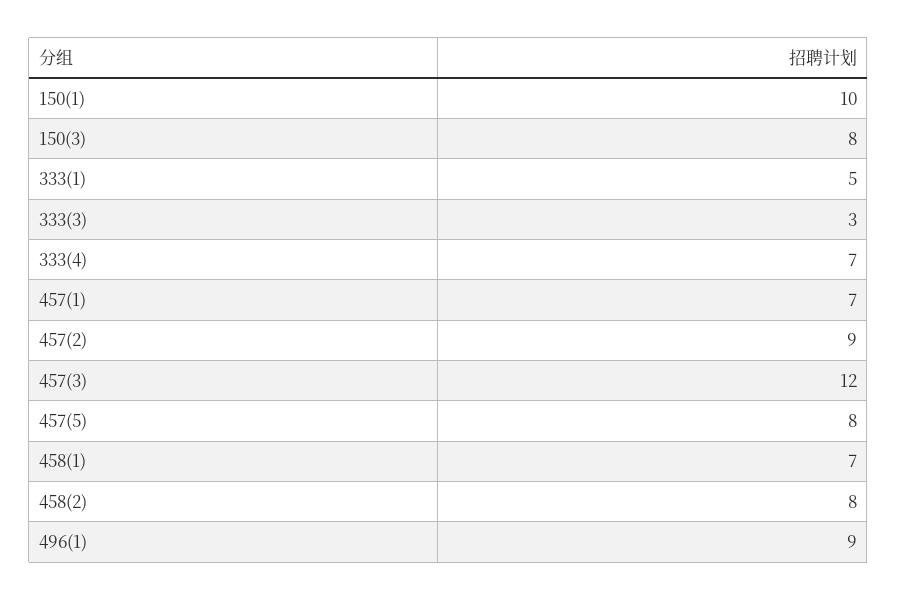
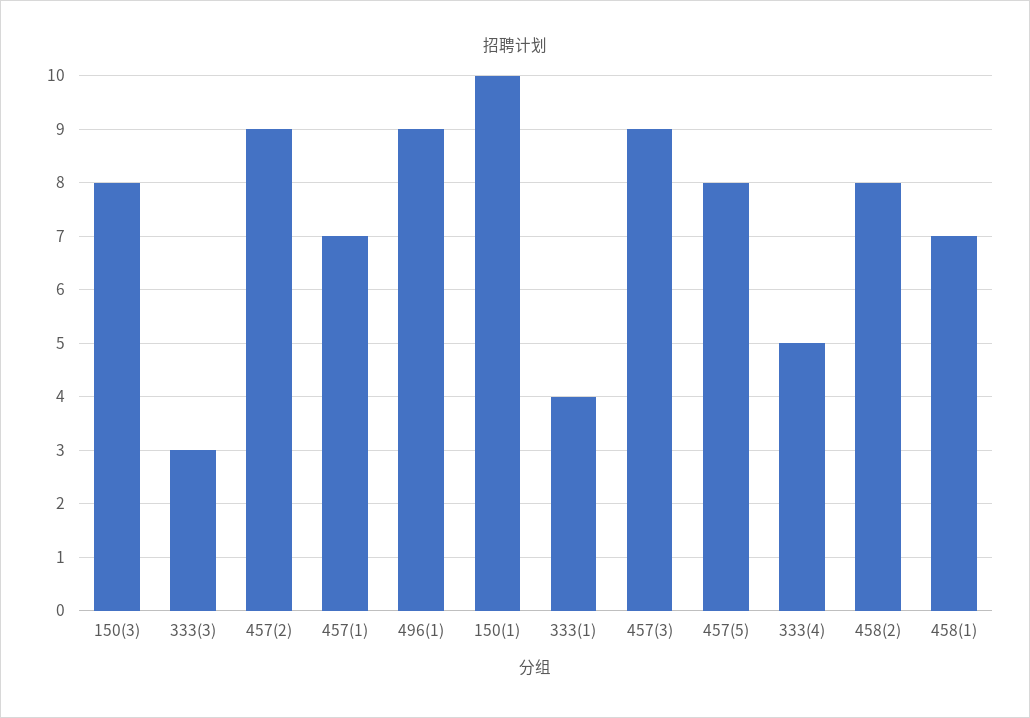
333(1): 5 -> 4
333(4): 7 -> 5
457(3): 12 -> 9

